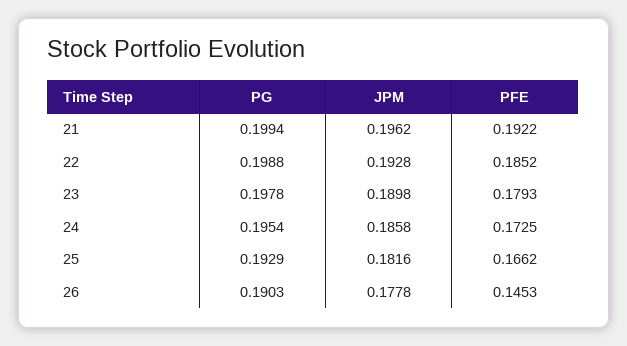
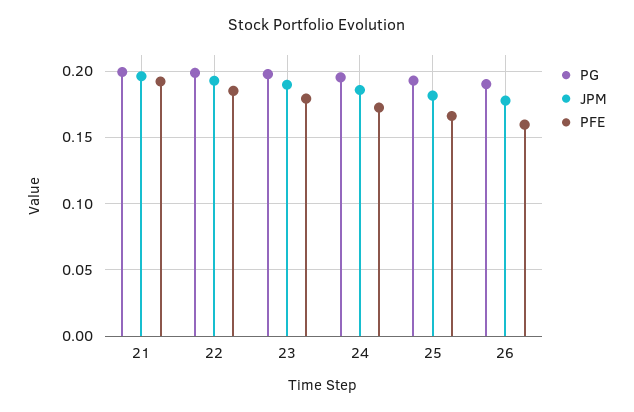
PFE, 26: 0.1453 -> 0.16

